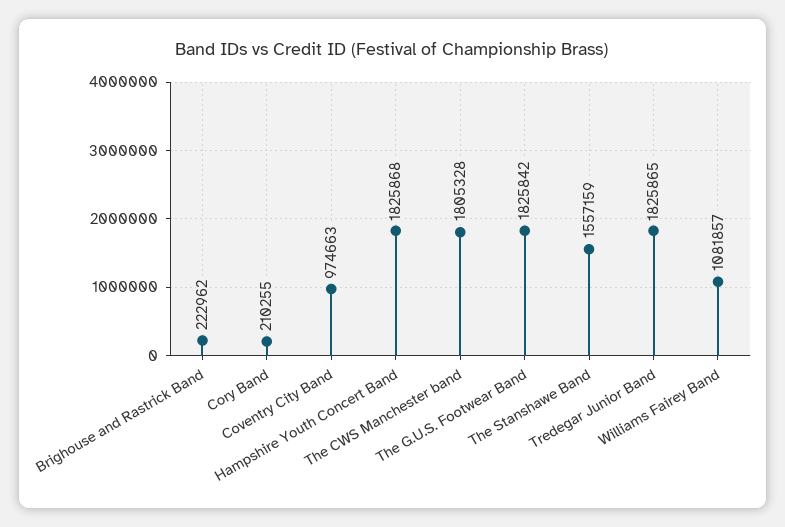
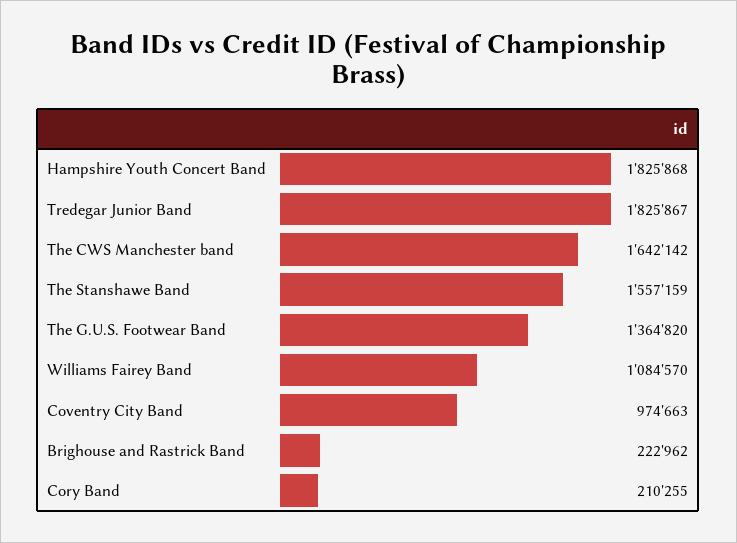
The CWS Manchester band: 1805328 -> 1642142
The G.U.S. Footwear Band: 1825842 -> 1364820
Tredegar Junior Band: 1825865 -> 1825867
Williams Fairey Band: 1081857 -> 1084570

